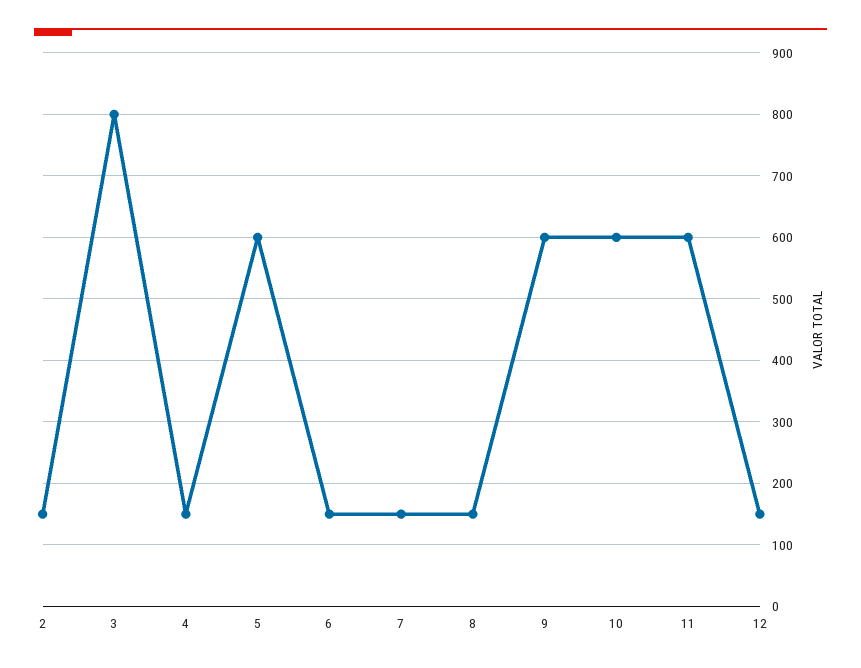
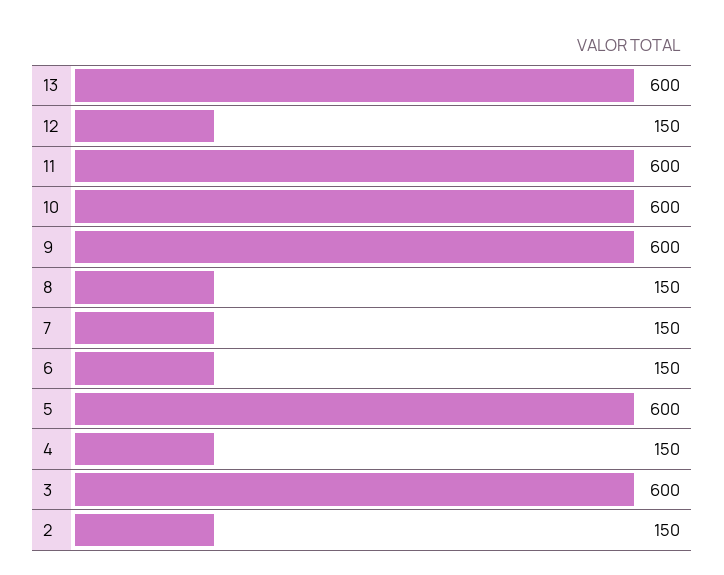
3: 800 -> 600
13: none -> 600

